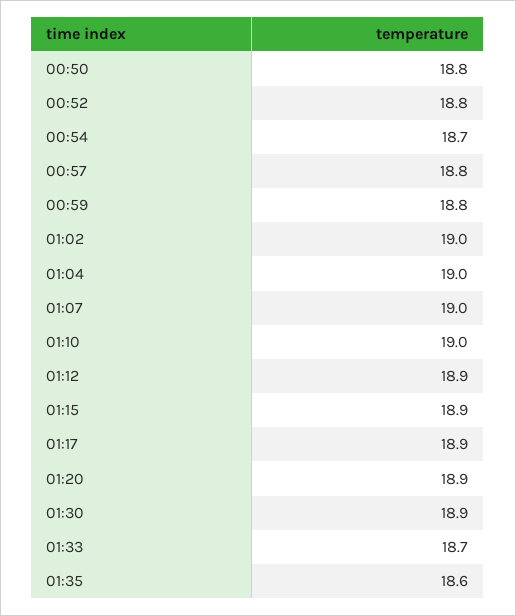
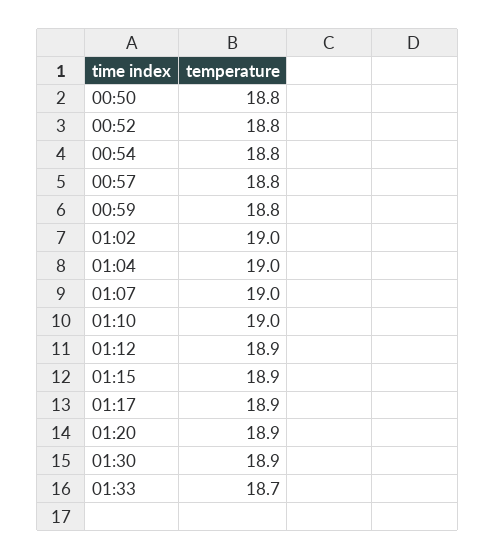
00:54: 18.7 -> 18.8
01:35: 18.6 -> none

